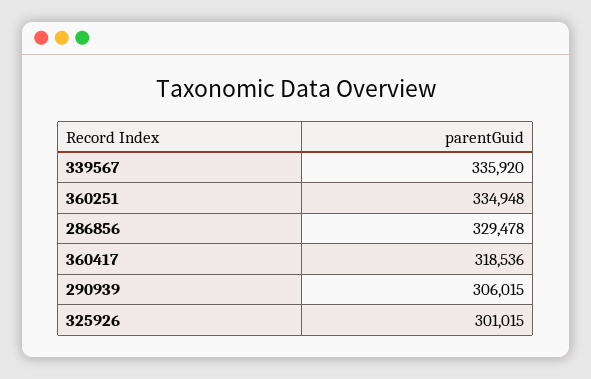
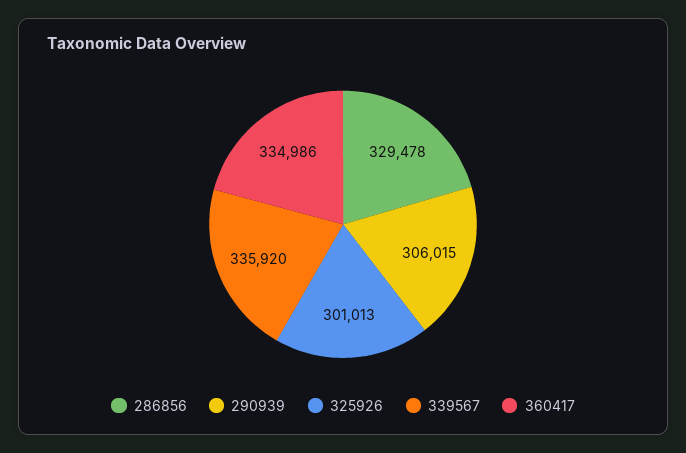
360251: 334948 -> none
360417: 318536 -> 334986
325926: 301015 -> 301013

